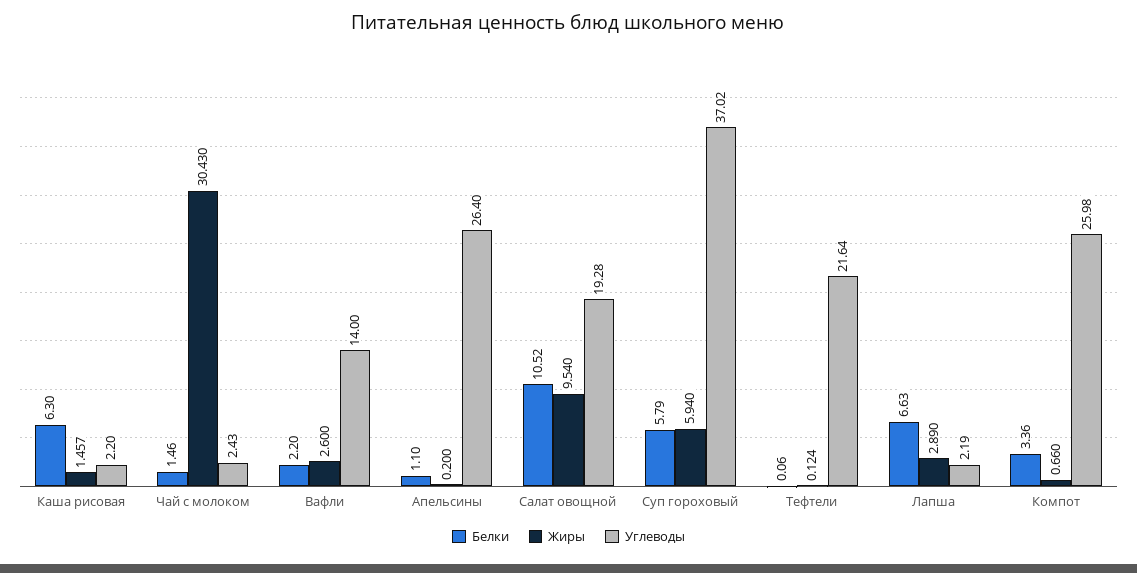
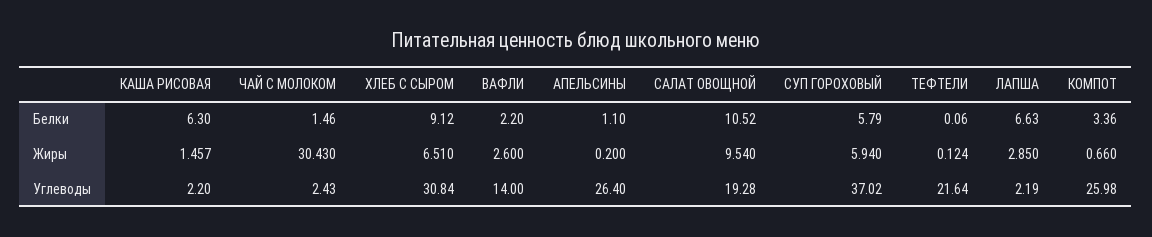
Жиры, Лапша: 2.89 -> 2.85
Белки, ХЛЕБ С СЫРОМ: none -> 9.12
Жиры, ХЛЕБ С СЫРОМ: none -> 6.51
Углеводы, ХЛЕБ С СЫРОМ: none -> 30.84

